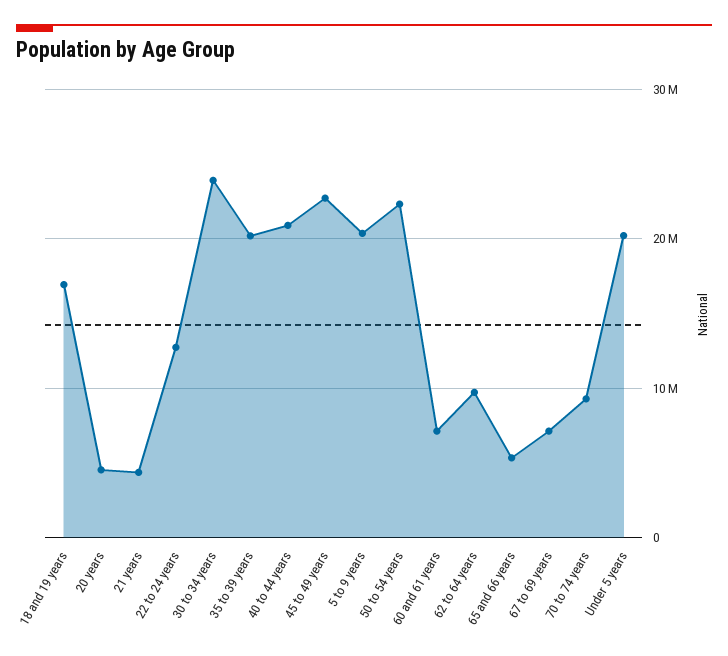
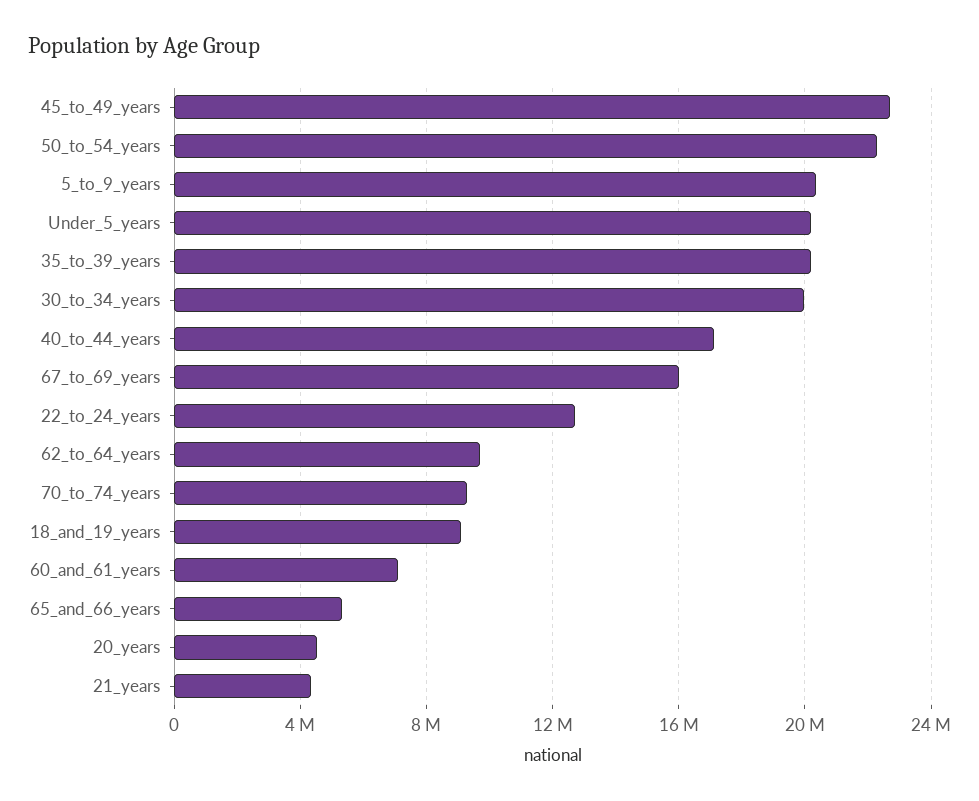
18 and 19 years: 17000000 -> 9000000
30 to 34 years: 24000000 -> 20000000
40 to 44 years: 21000000 -> 17000000
67 to 69 years: 7000000 -> 16000000

